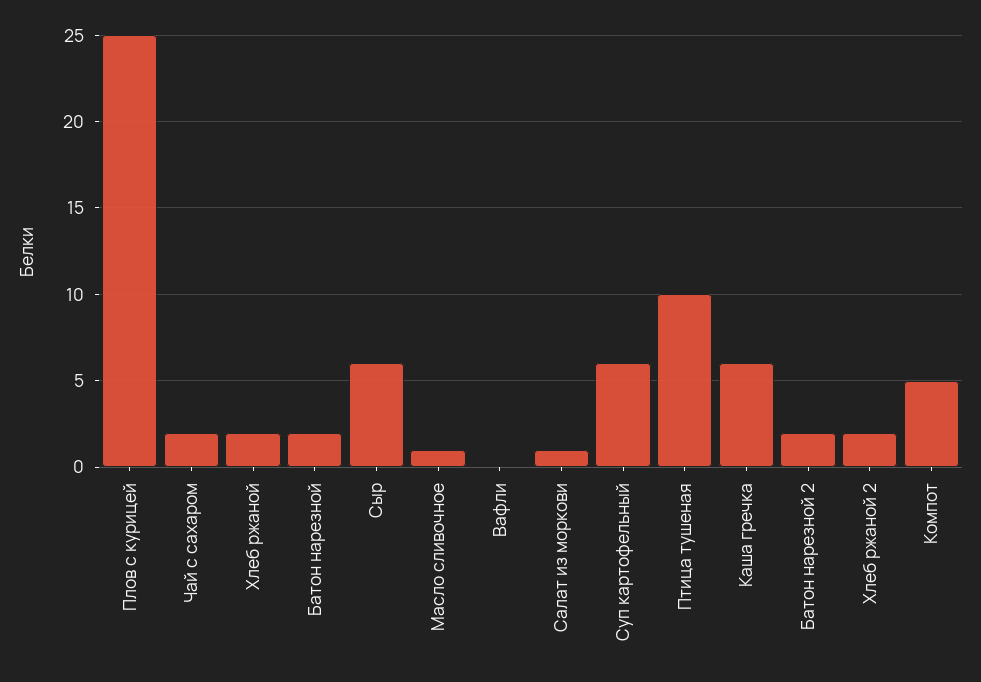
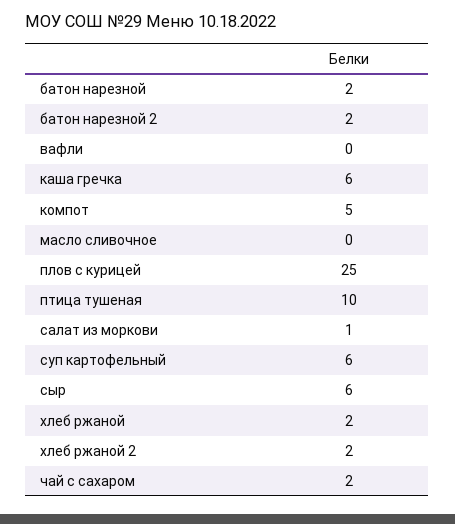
Масло сливочное: 1 -> 0

